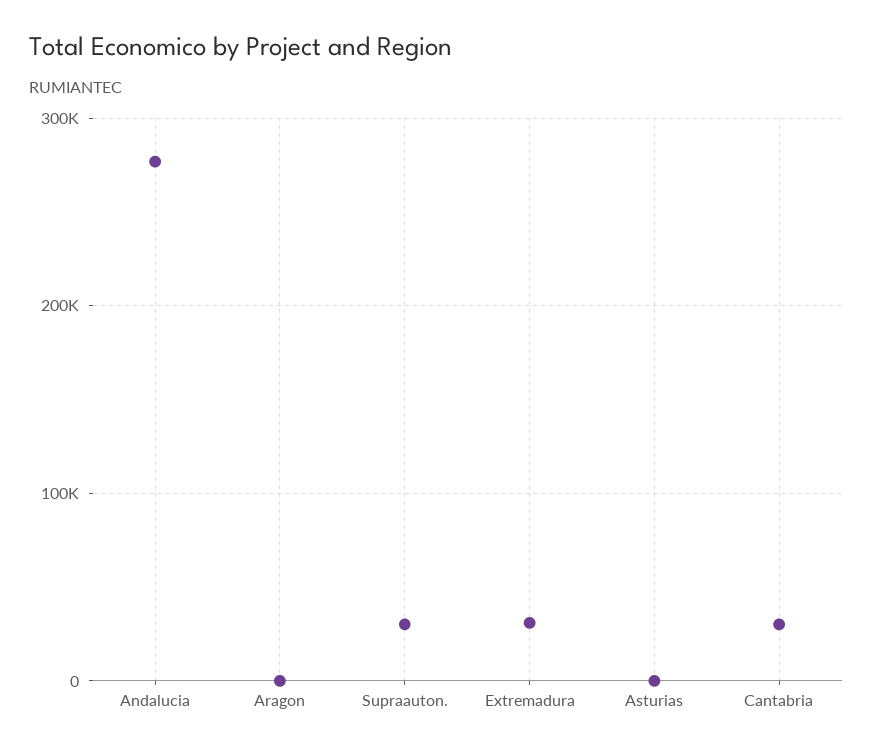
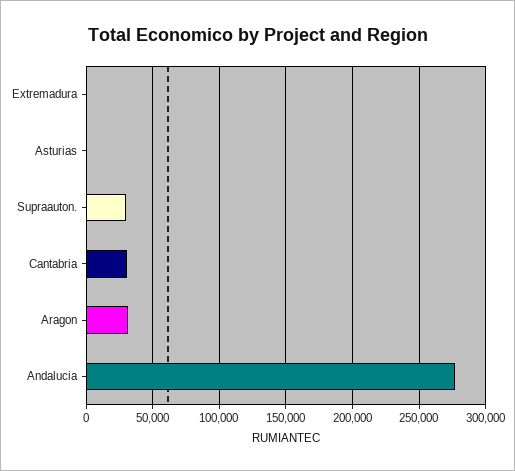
Aragon: 0 -> 30000
Extremadura: 30000 -> 0

